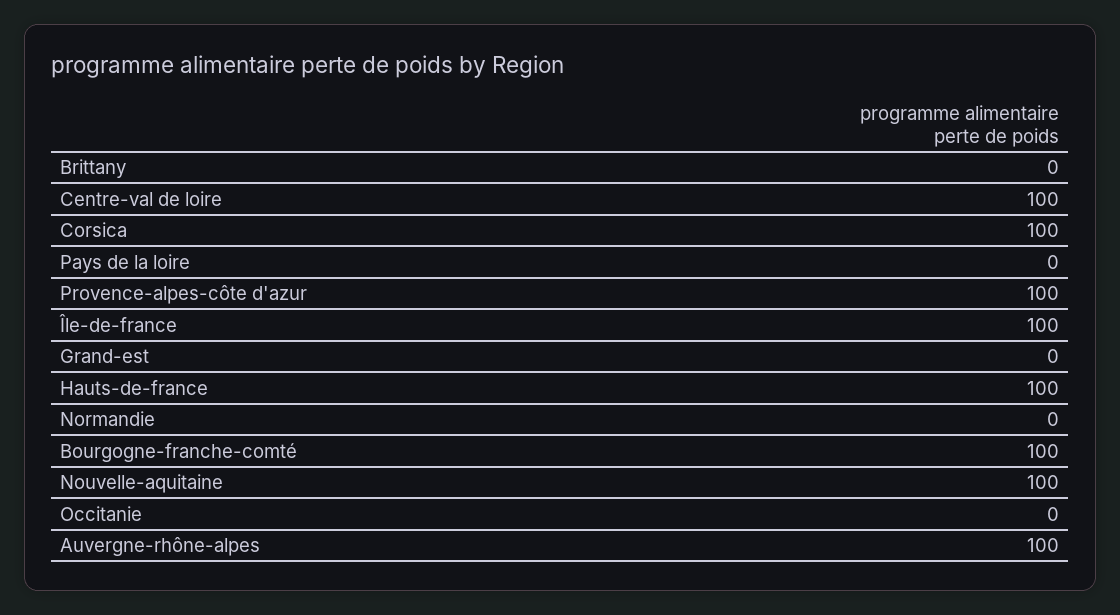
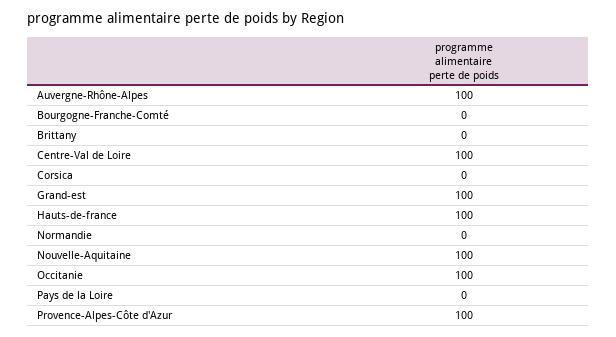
Corsica: 100 -> 0
Île-de-france: 100 -> none
Grand-est: 0 -> 100
Bourgogne-franche-comté: 100 -> 0
Occitanie: 0 -> 100

